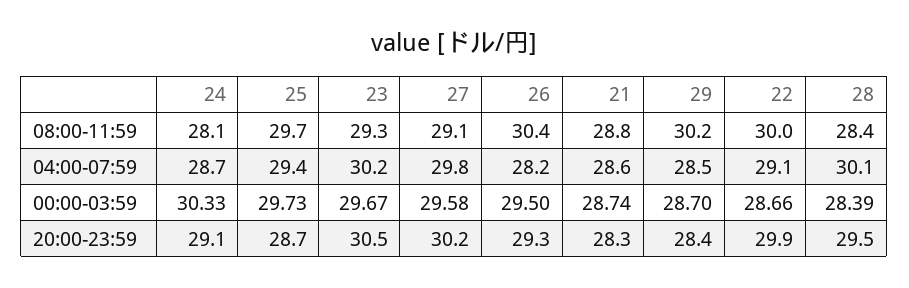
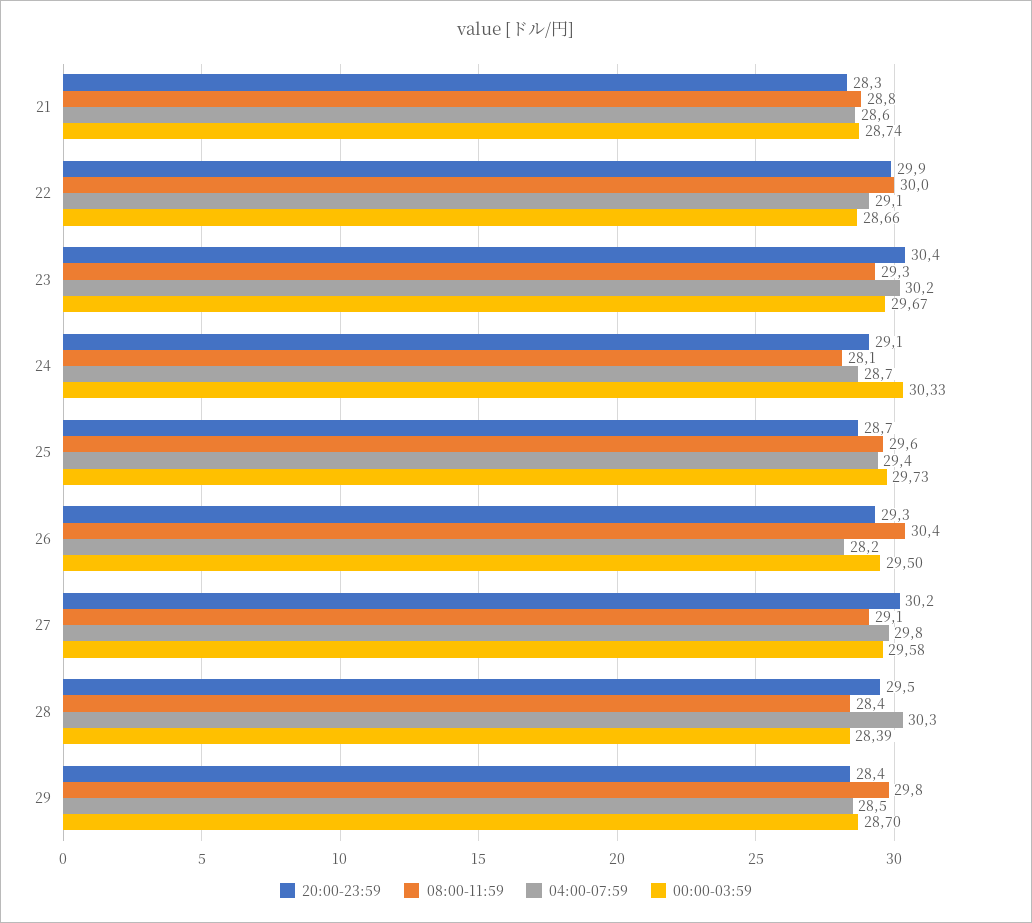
08:00-11:59, 25: 29.7 -> 29.6
08:00-11:59, 29: 30.2 -> 29.8
04:00-07:59, 28: 30.1 -> 30.3
20:00-23:59, 23: 30.5 -> 30.4

